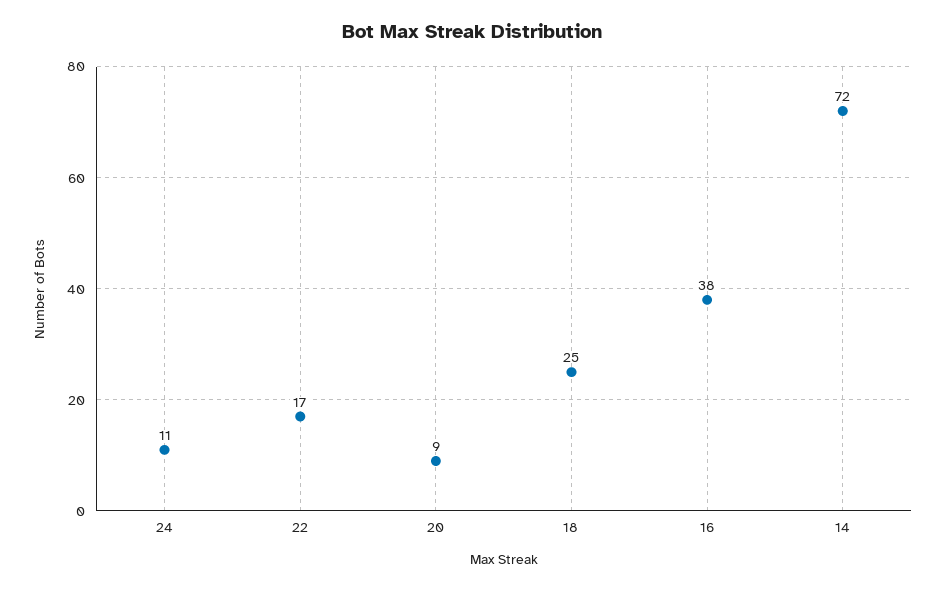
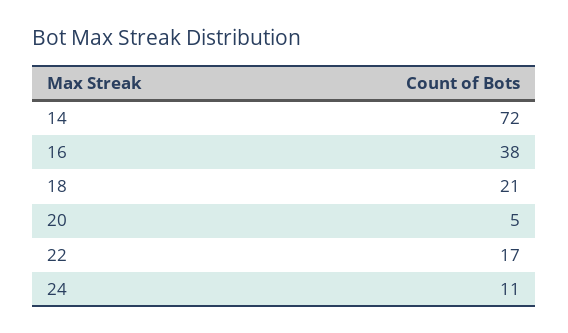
20: 9 -> 5
18: 25 -> 21

